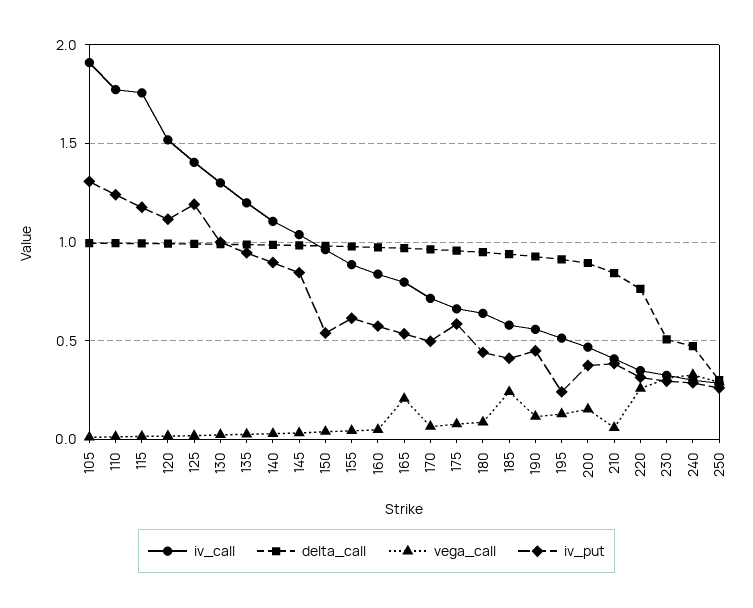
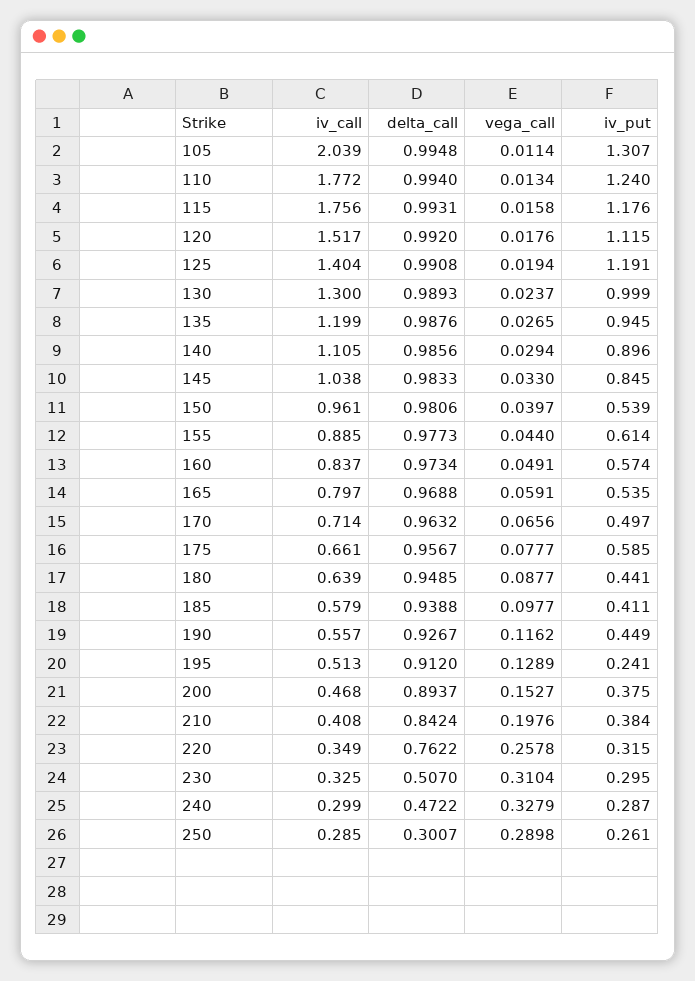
iv_call, 105: 1.9 -> 2.039
vega_call, 165: 0.2 -> 0.0591
vega_call, 185: 0.25 -> 0.0977
vega_call, 210: 0.05 -> 0.1976

